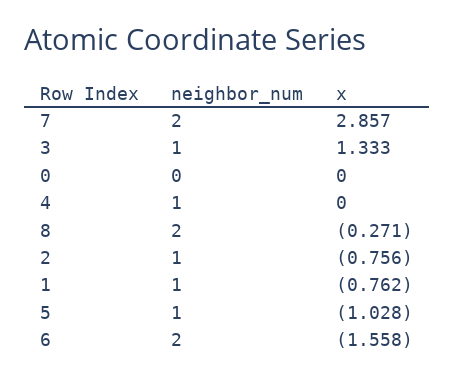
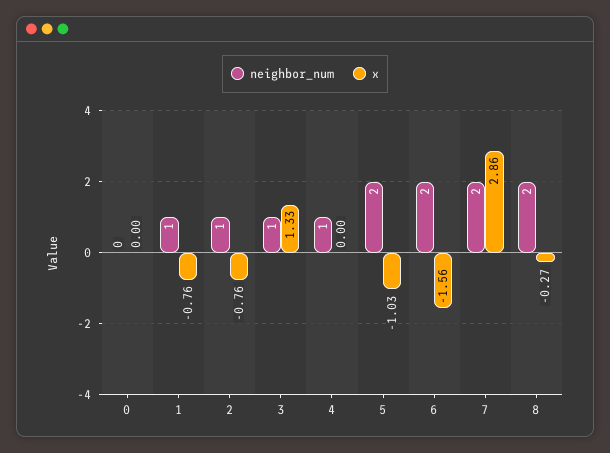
neighbor_num, 5: 1 -> 2

